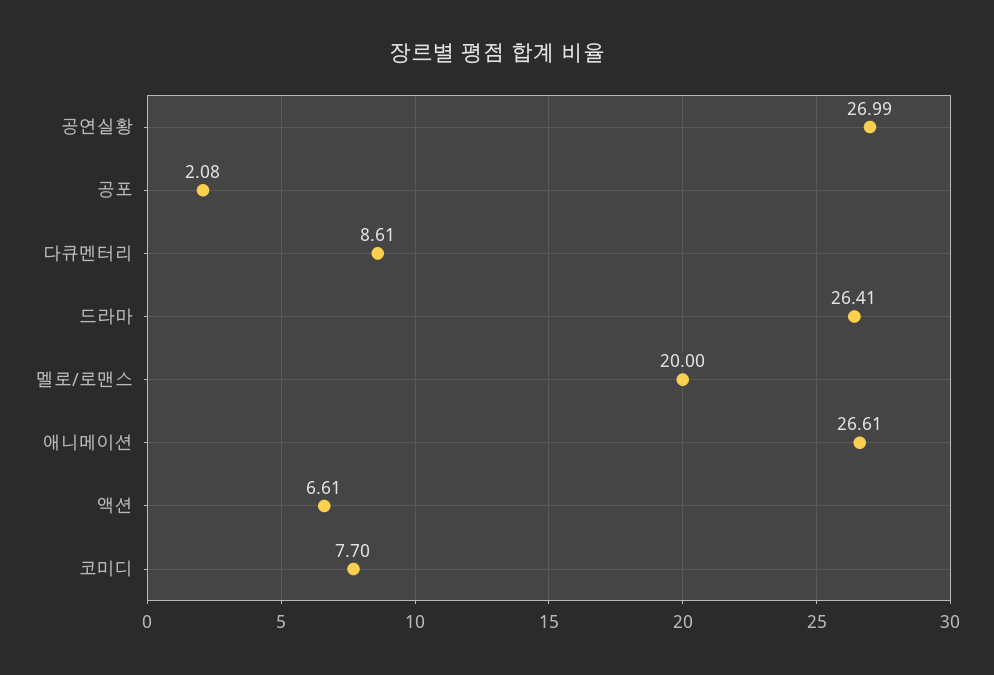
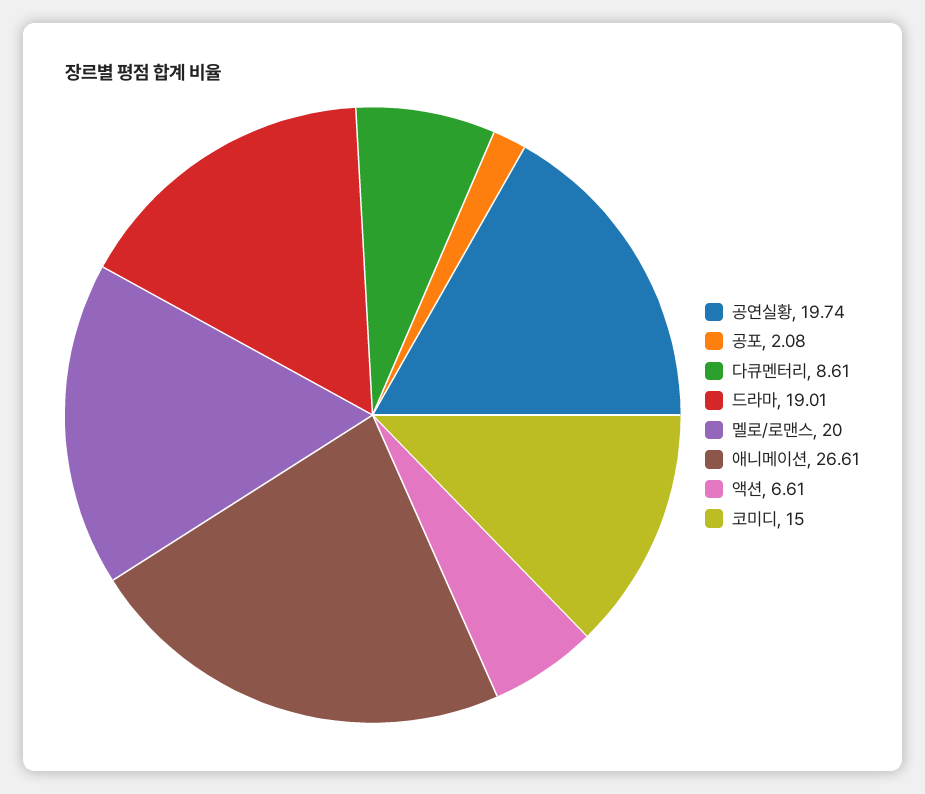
공연실황: 26.99 -> 19.74
드라마: 26.41 -> 19.01
코미디: 7.7 -> 15

